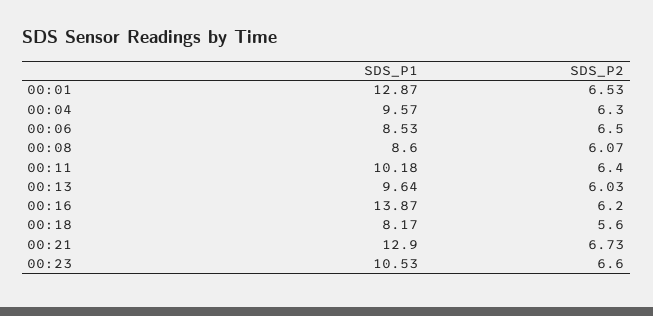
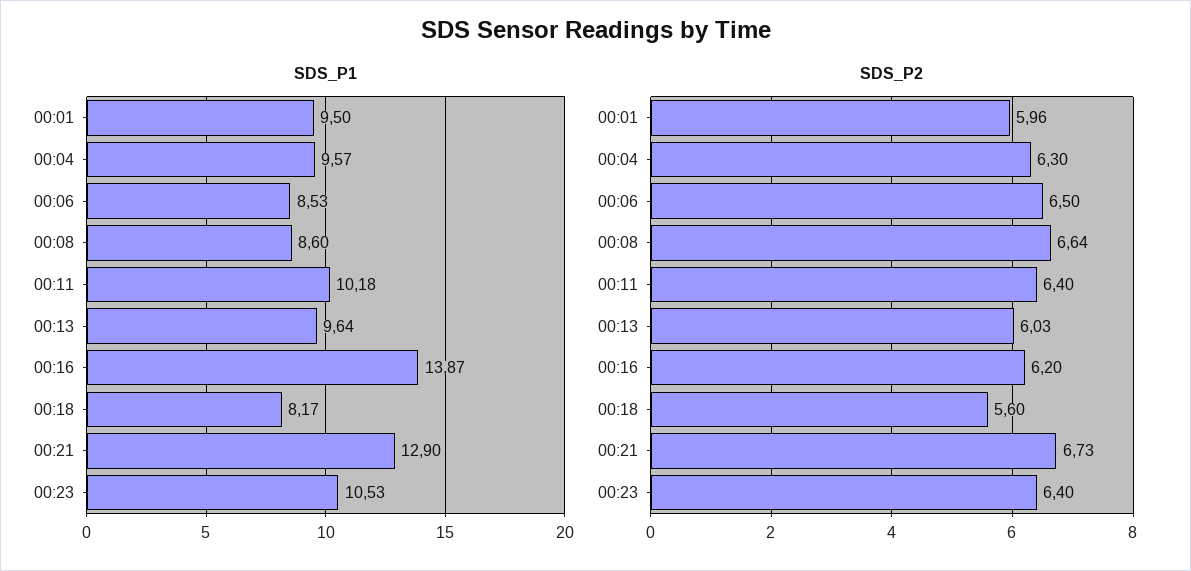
SDS_P1, 00:01: 12.87 -> 9.5
SDS_P2, 00:01: 6.53 -> 5.96
SDS_P2, 00:08: 6.07 -> 6.64
SDS_P2, 00:23: 6.6 -> 6.4

